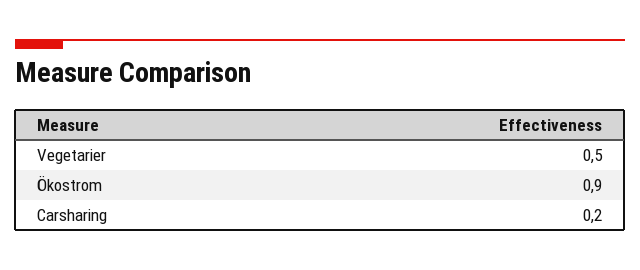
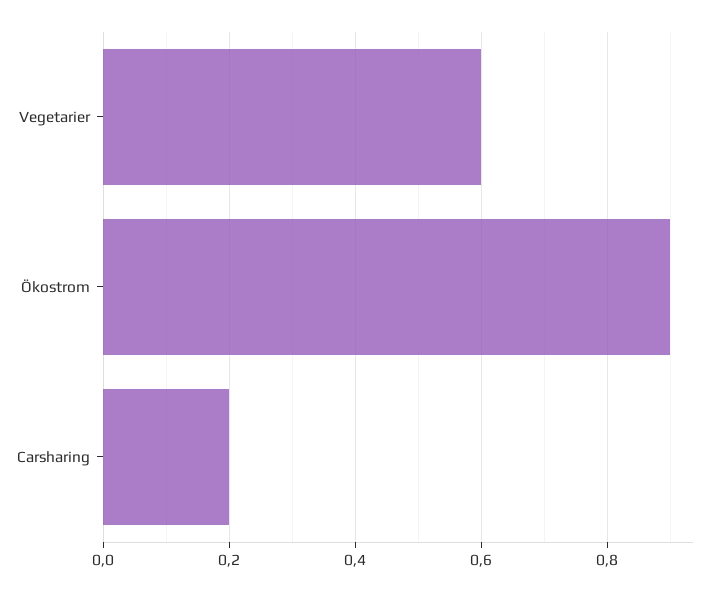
Vegetarier: 0.5 -> 0.6

